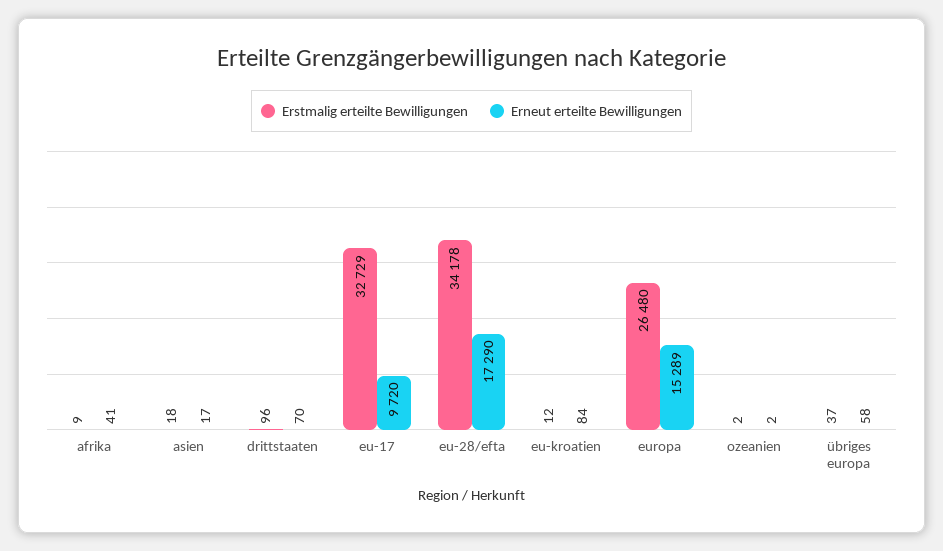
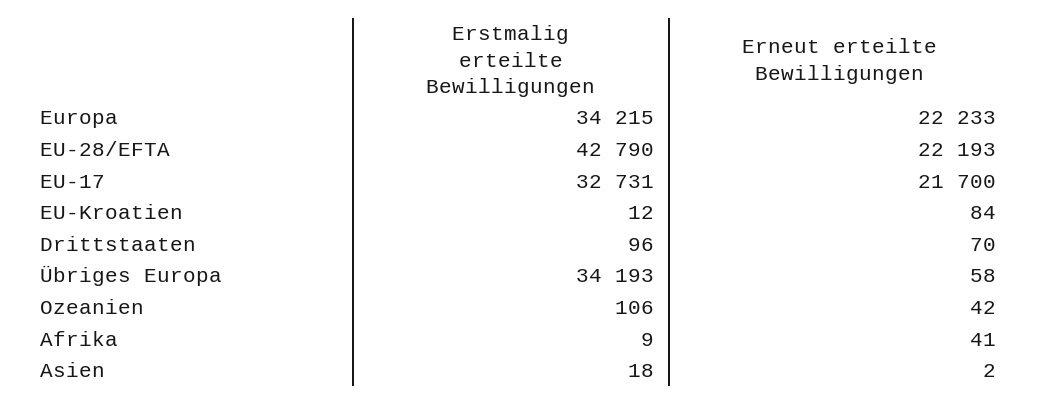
Erneut erteilte Bewilligungen, asien: 17 -> 2
Erstmalig erteilte Bewilligungen, eu-17: 32729 -> 32731
Erneut erteilte Bewilligungen, eu-17: 9720 -> 21700
Erstmalig erteilte Bewilligungen, eu-28/efta: 34178 -> 42790
Erneut erteilte Bewilligungen, eu-28/efta: 17290 -> 22193
Erstmalig erteilte Bewilligungen, europa: 26480 -> 34215
Erneut erteilte Bewilligungen, europa: 15289 -> 22233
Erstmalig erteilte Bewilligungen, ozeanien: 2 -> 106
Erneut erteilte Bewilligungen, ozeanien: 2 -> 42
Erstmalig erteilte Bewilligungen, übriges europa: 37 -> 34193

